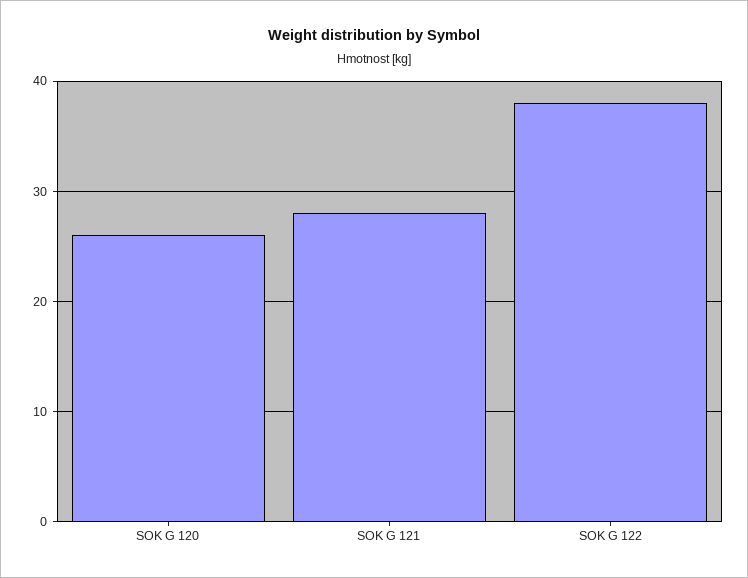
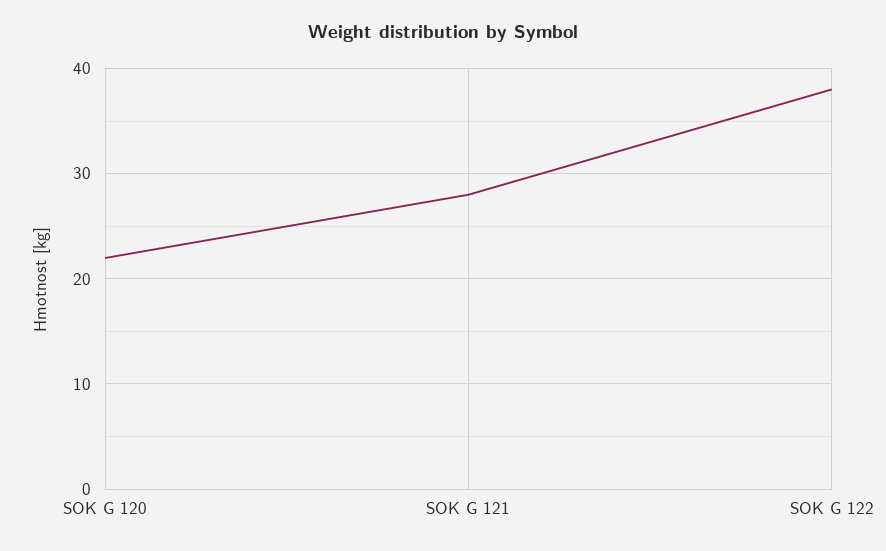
SOK G 120: 26 -> 22

